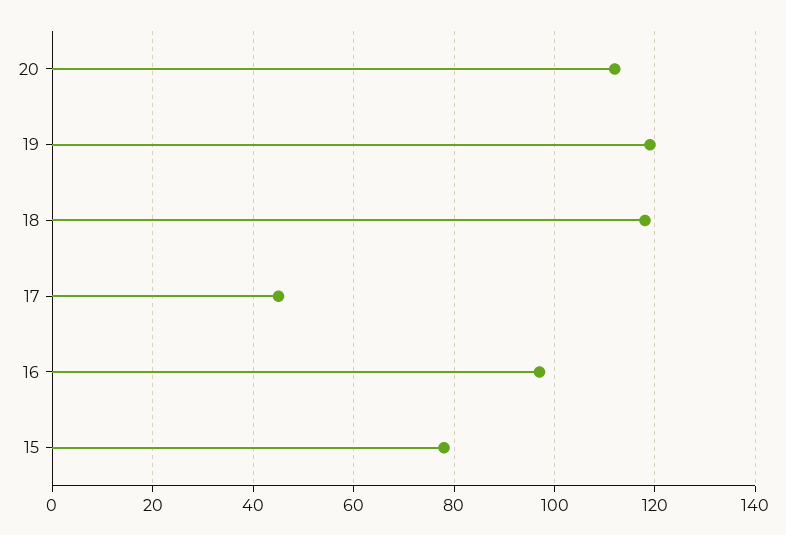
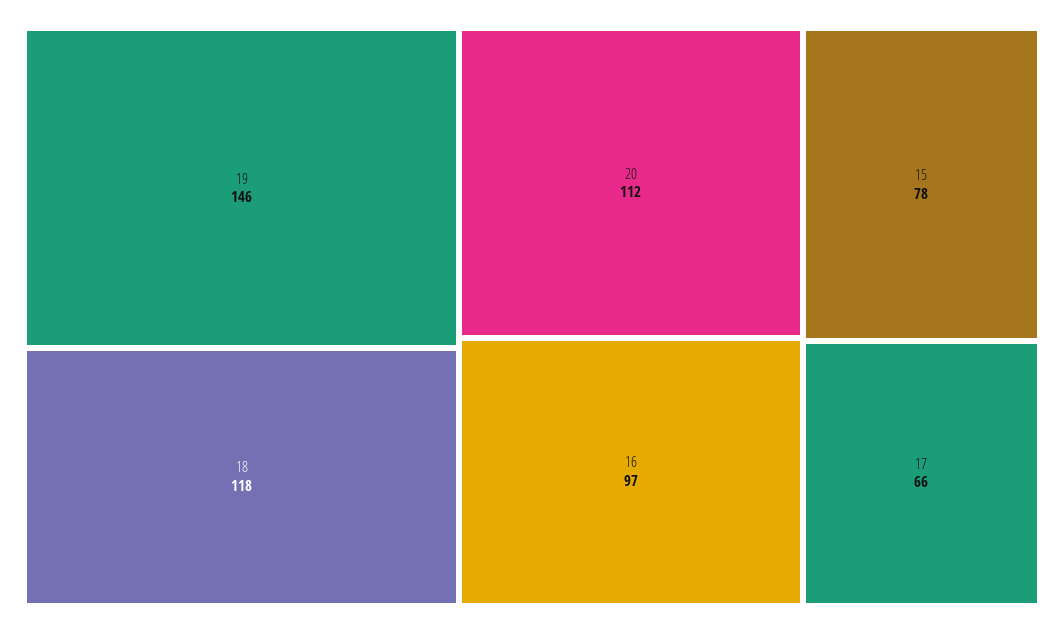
19: 120 -> 146
17: 45 -> 66

